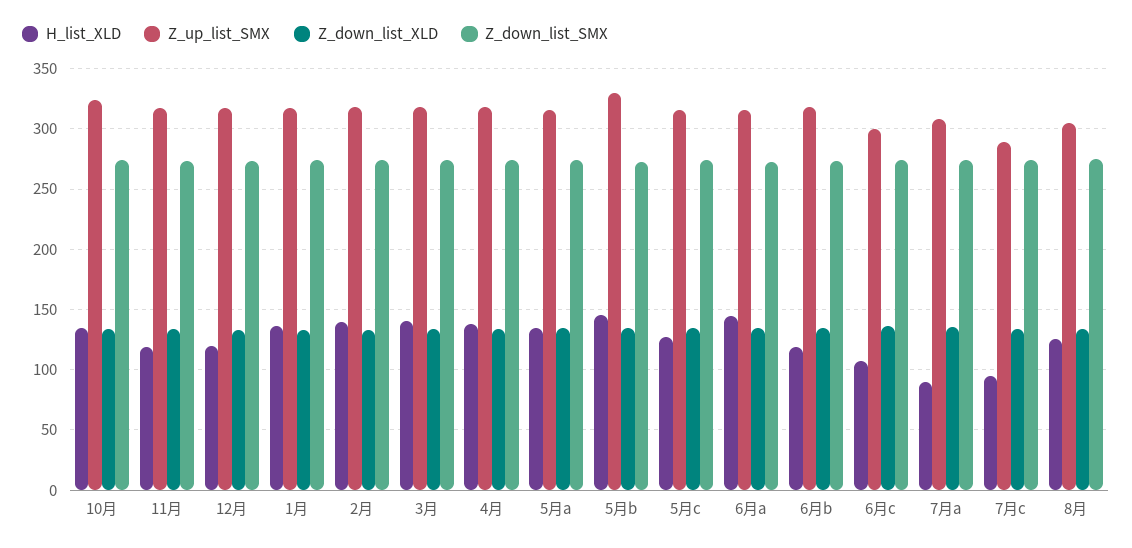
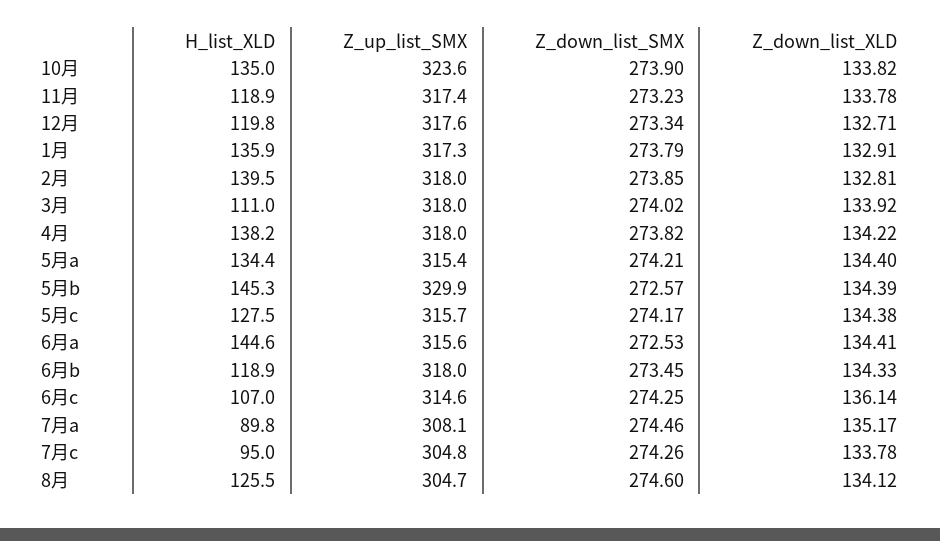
H_list_XLD, 3月: 140 -> 111
Z_up_list_SMX, 6月c: 300 -> 314.6
Z_up_list_SMX, 7月c: 290 -> 304.8

